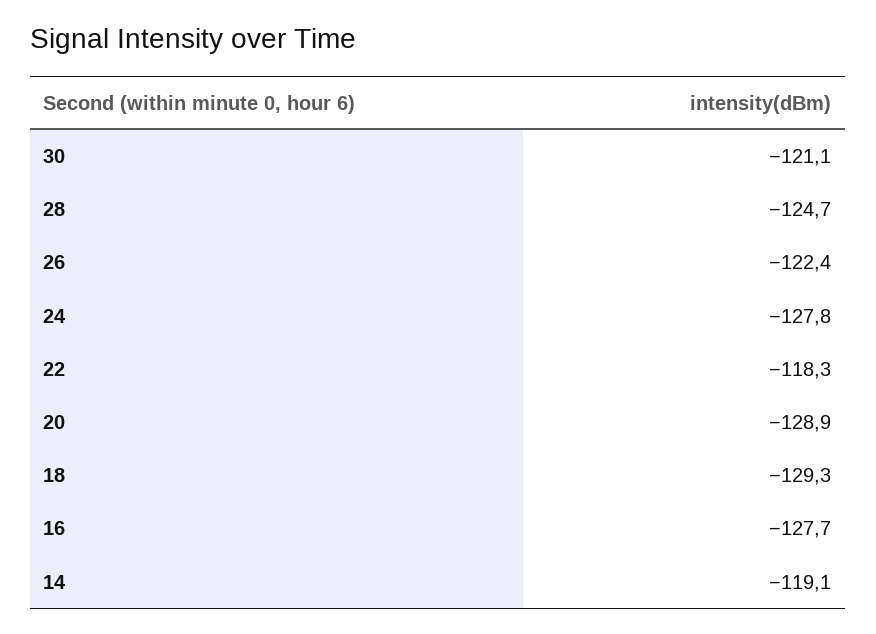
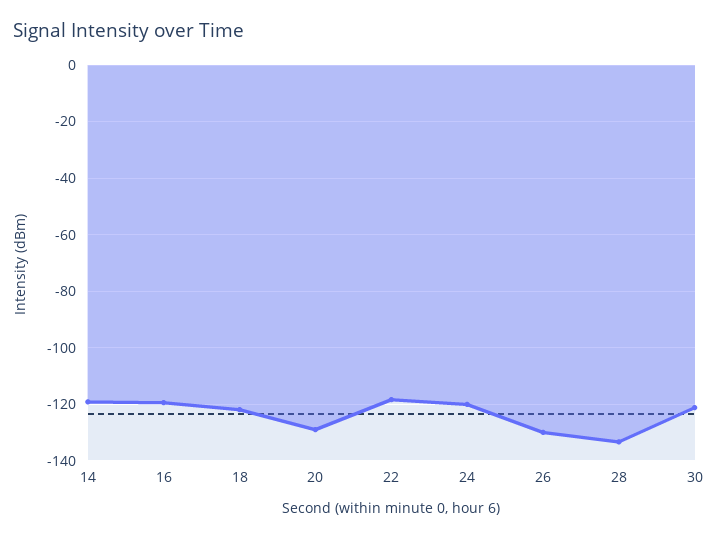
28: -124.7 -> -132.5
26: -122.4 -> -130
24: -127.8 -> -120
18: -129.3 -> -122.5
16: -127.7 -> -120

